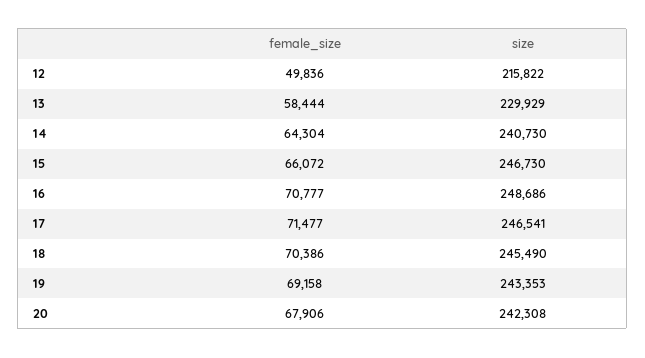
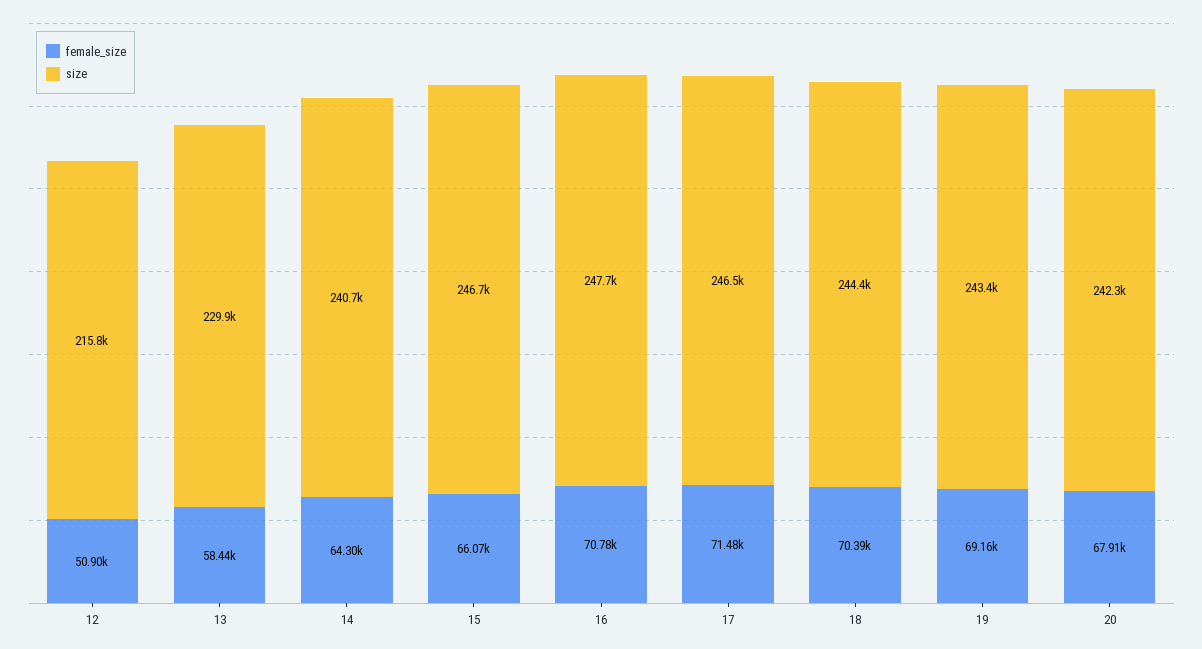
female_size, 12: 49836 -> 50900
size, 16: 248686 -> 247700
size, 18: 245490 -> 244400

